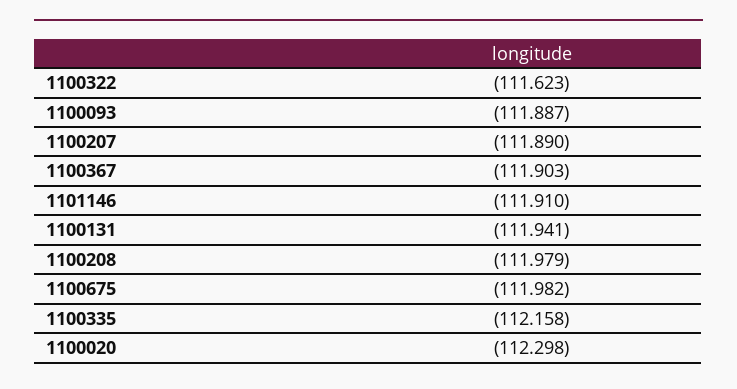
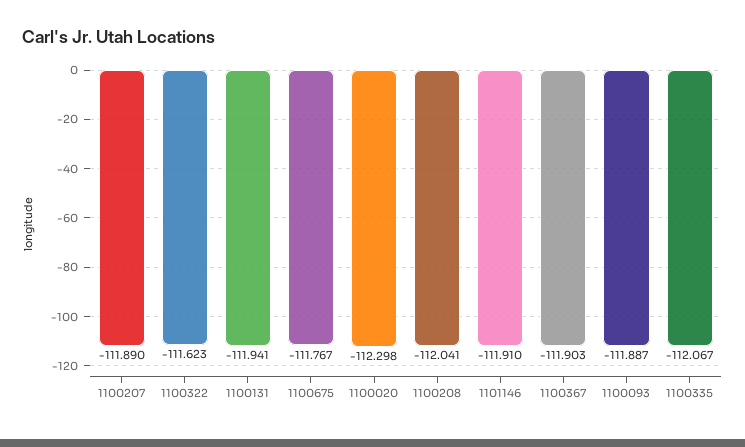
1100208: -111.979 -> -112.041
1100675: -111.982 -> -111.767
1100335: -112.158 -> -112.067

